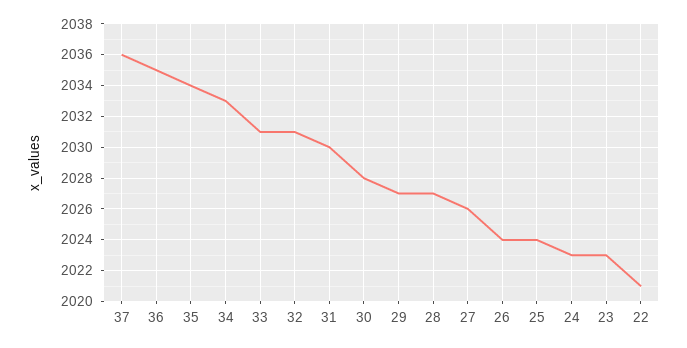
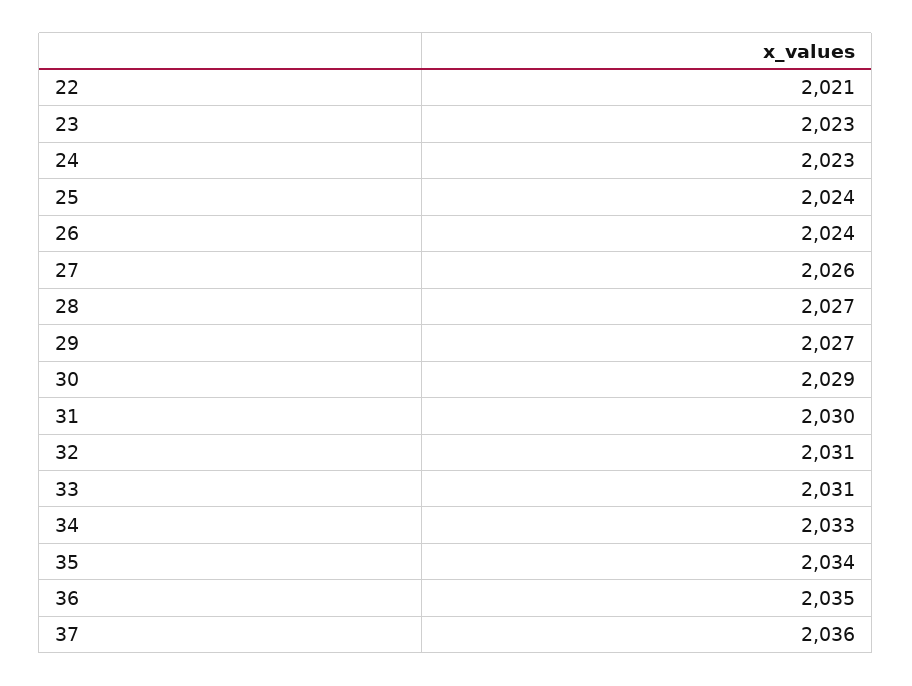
30: 2028 -> 2029

